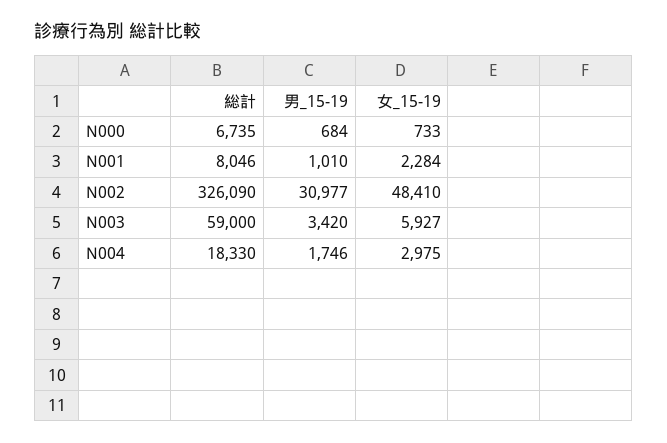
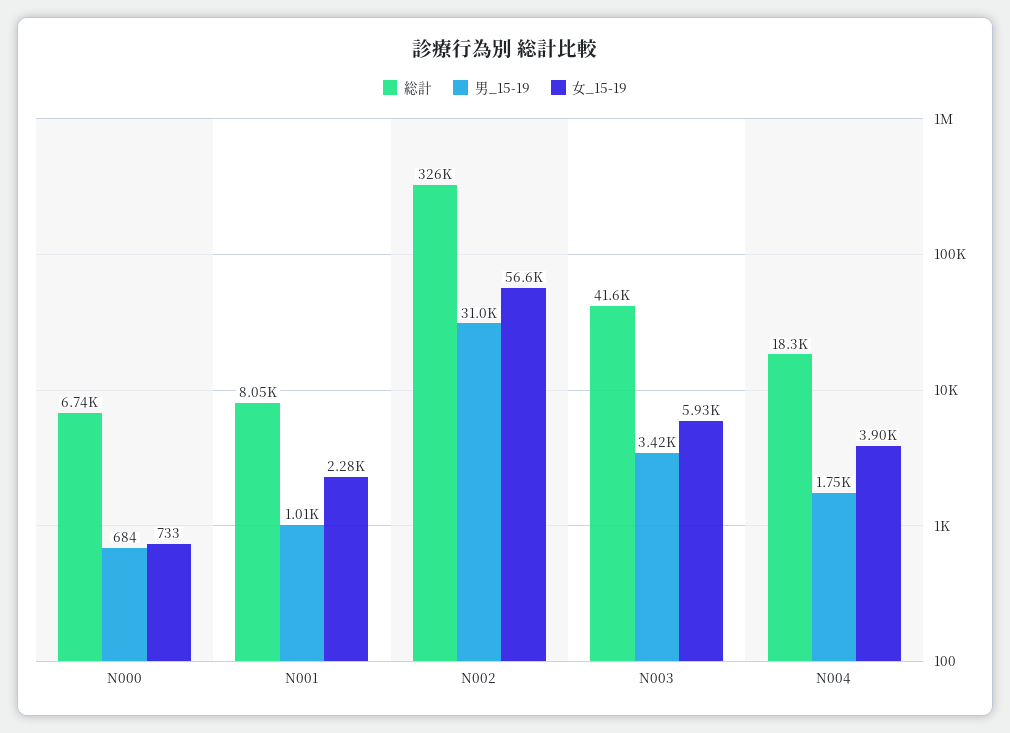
女_15-19, N002: 48410 -> 56600
総計, N003: 59000 -> 41600
女_15-19, N004: 2975 -> 3900

